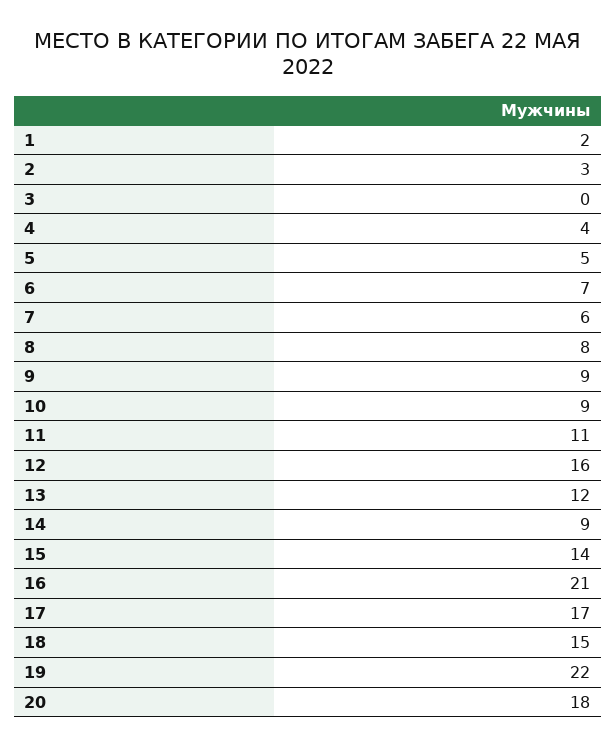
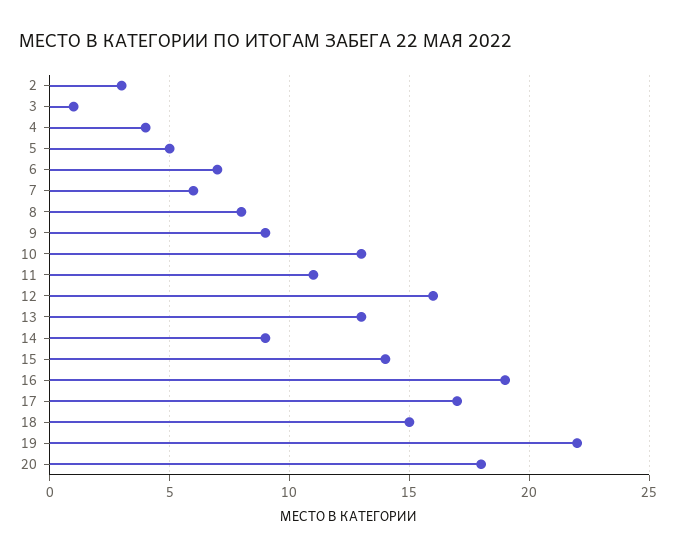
1: 2 -> none
3: 0 -> 1
10: 9 -> 13
13: 12 -> 13
16: 21 -> 19

